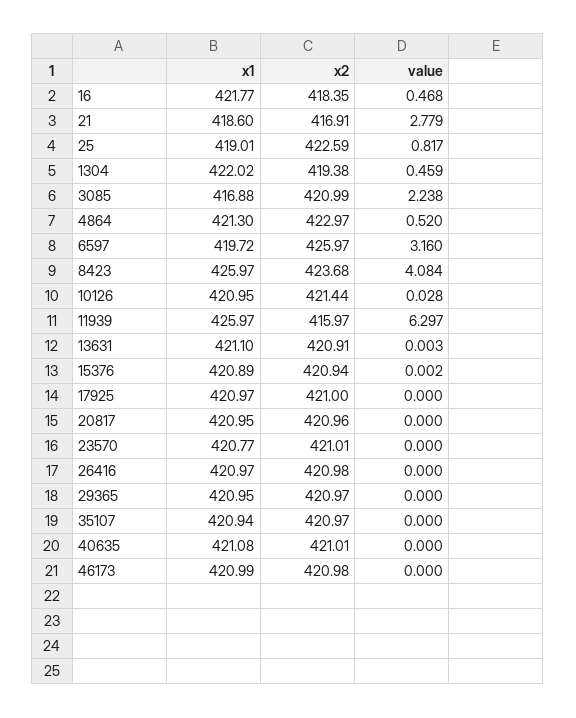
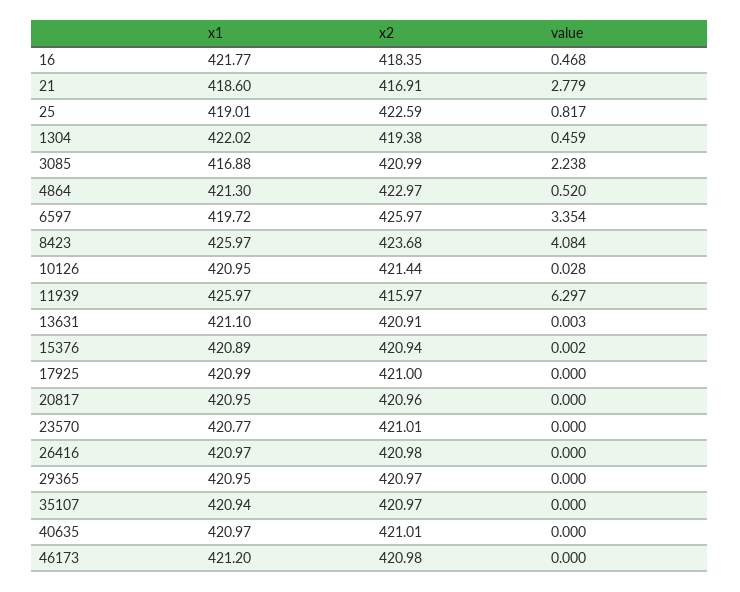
value, 6597: 3.16 -> 3.354
x1, 17925: 420.97 -> 420.99
x1, 40635: 421.08 -> 420.97
x1, 46173: 420.99 -> 421.2

